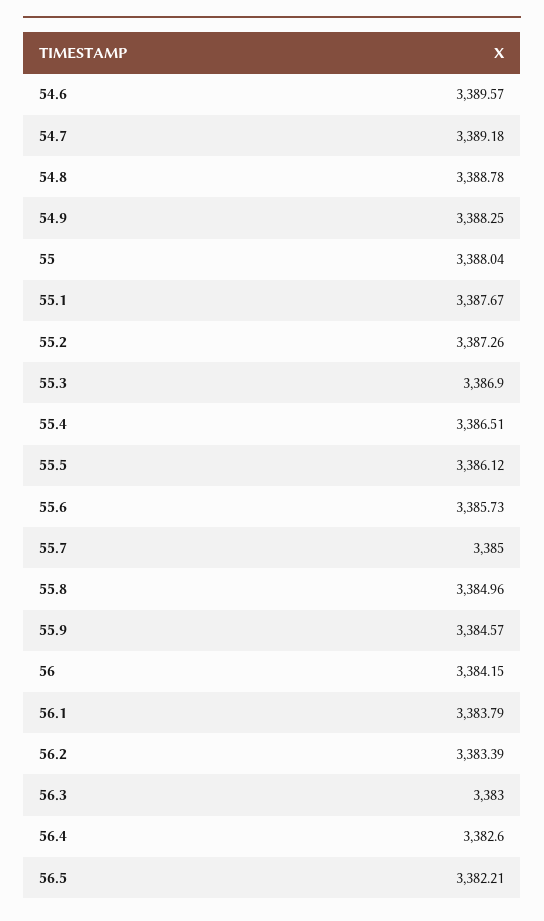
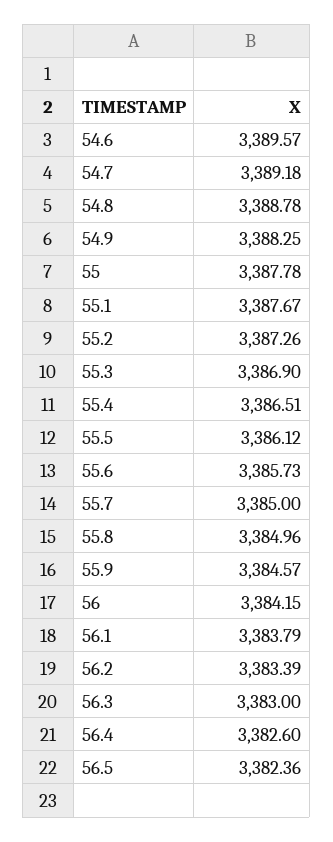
55: 3388.04 -> 3387.78
56.5: 3382.21 -> 3382.36

